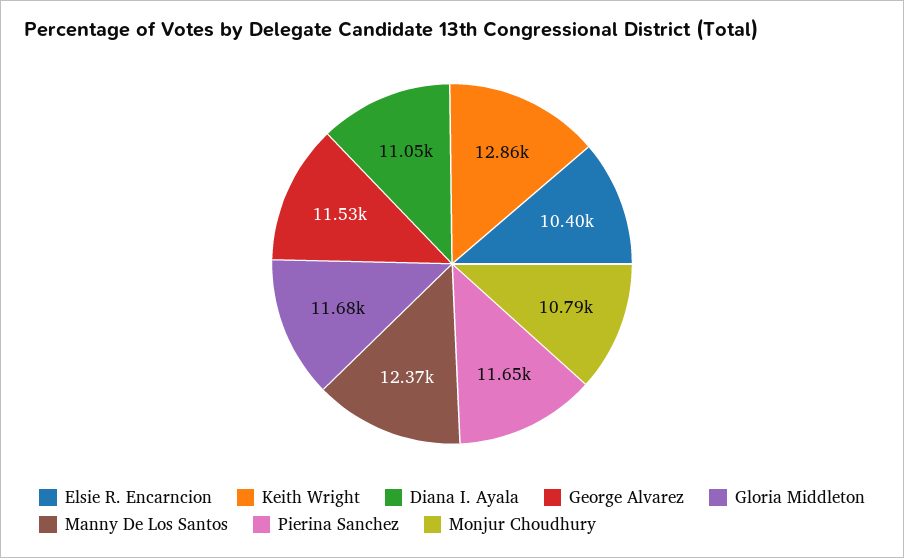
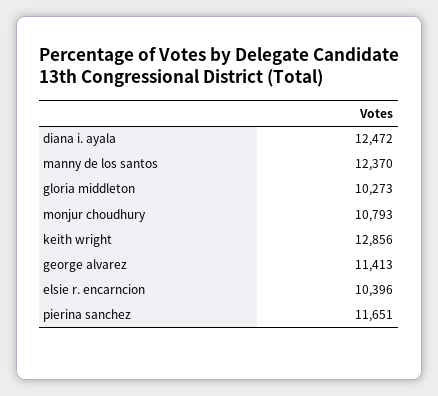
Diana I. Ayala: 11050 -> 12472
George Alvarez: 11530 -> 11413
Gloria Middleton: 11680 -> 10273

